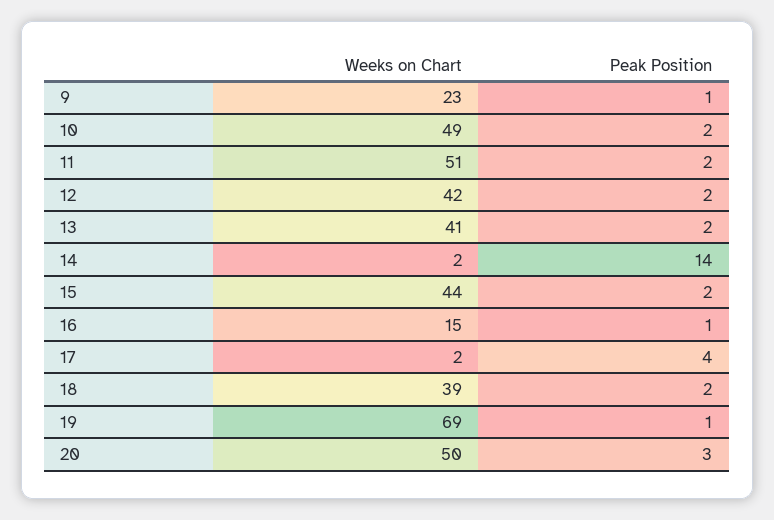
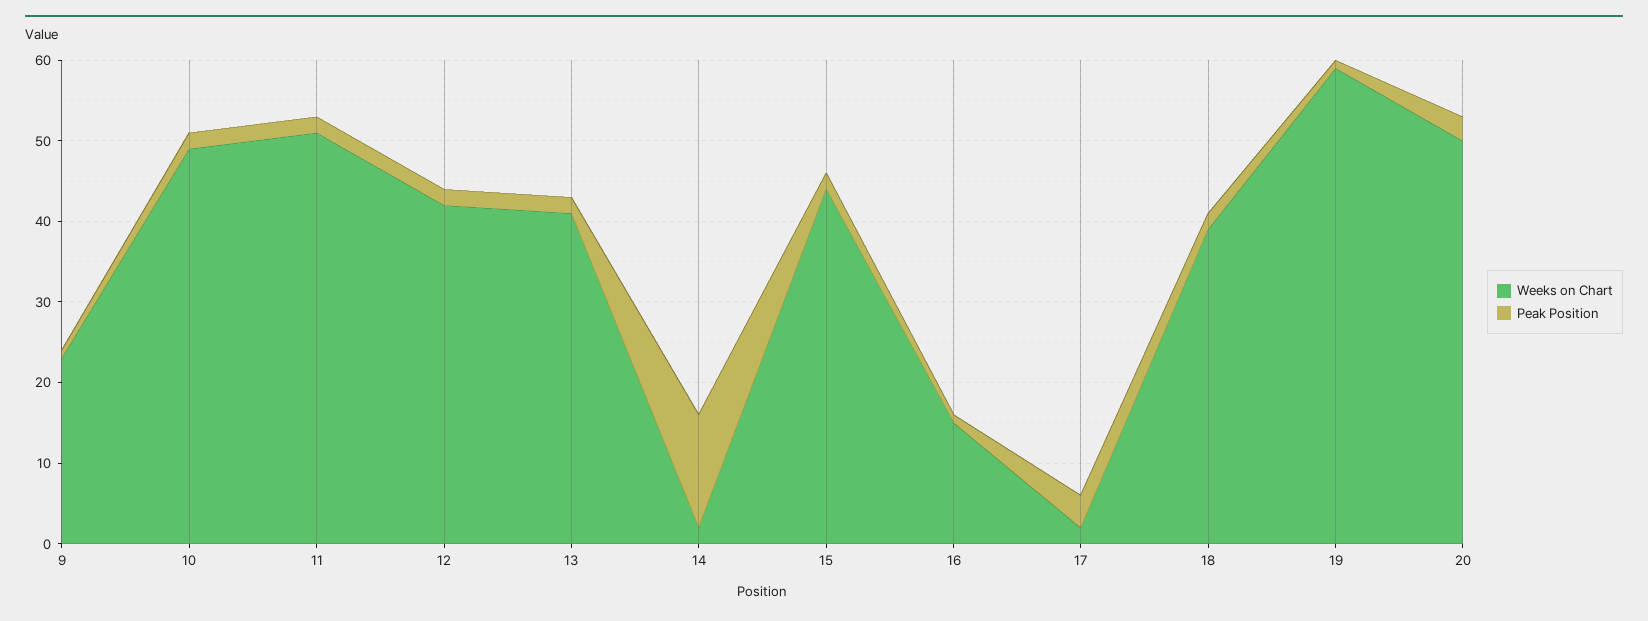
Weeks on Chart, 19: 69 -> 59

